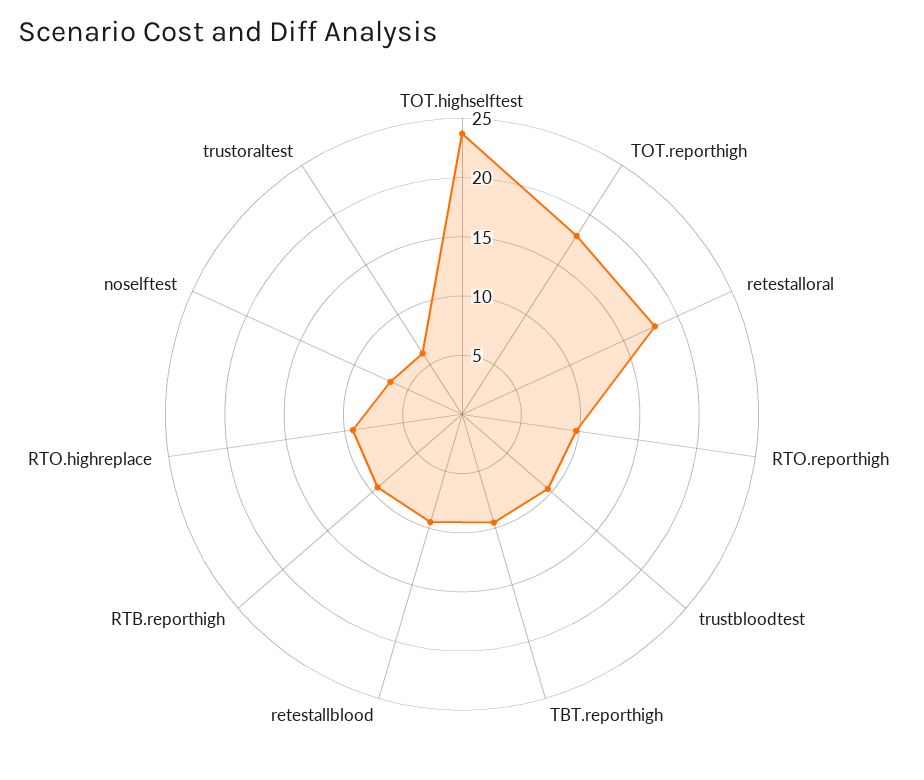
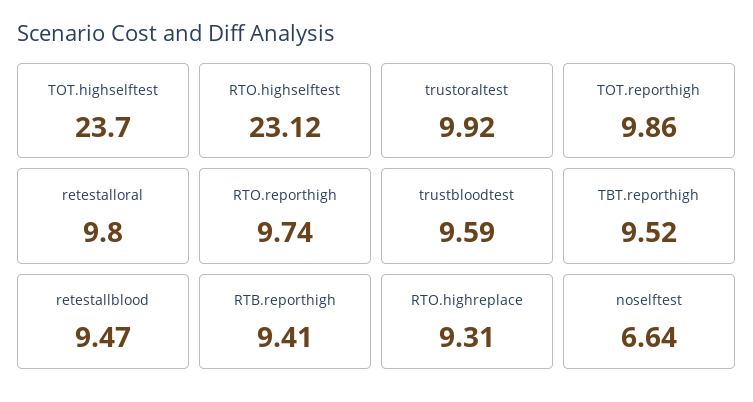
TOT.reporthigh: 18 -> 9.86
retestalloral: 18 -> 9.8
trustoraltest: 6 -> 9.92
RTO.highselftest: none -> 23.12

